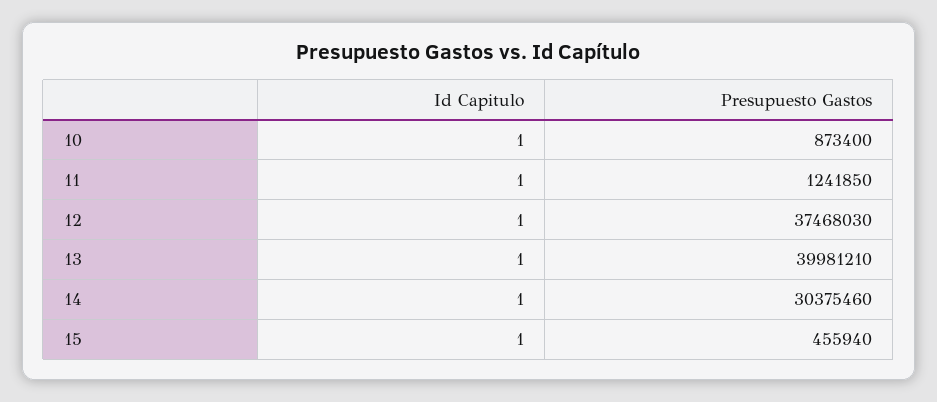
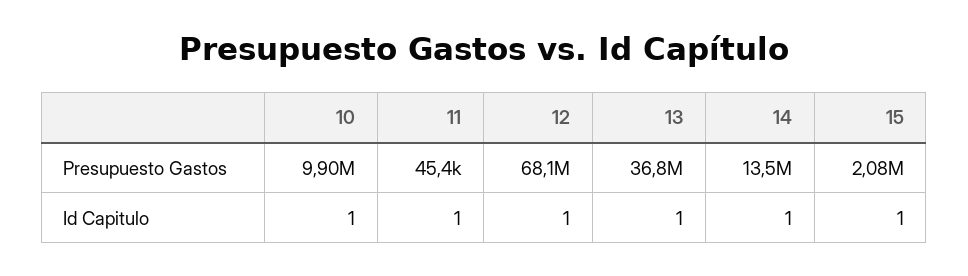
Presupuesto Gastos, 10: 873400 -> 9900000
Presupuesto Gastos, 11: 1241850 -> 45400
Presupuesto Gastos, 12: 37468030 -> 68100000
Presupuesto Gastos, 13: 39981210 -> 36800000
Presupuesto Gastos, 14: 30375460 -> 13500000
Presupuesto Gastos, 15: 455940 -> 2080000

